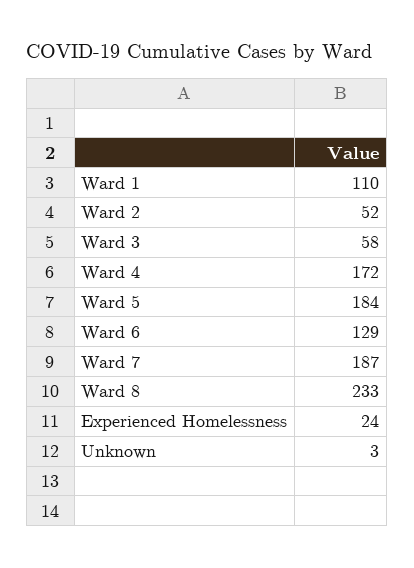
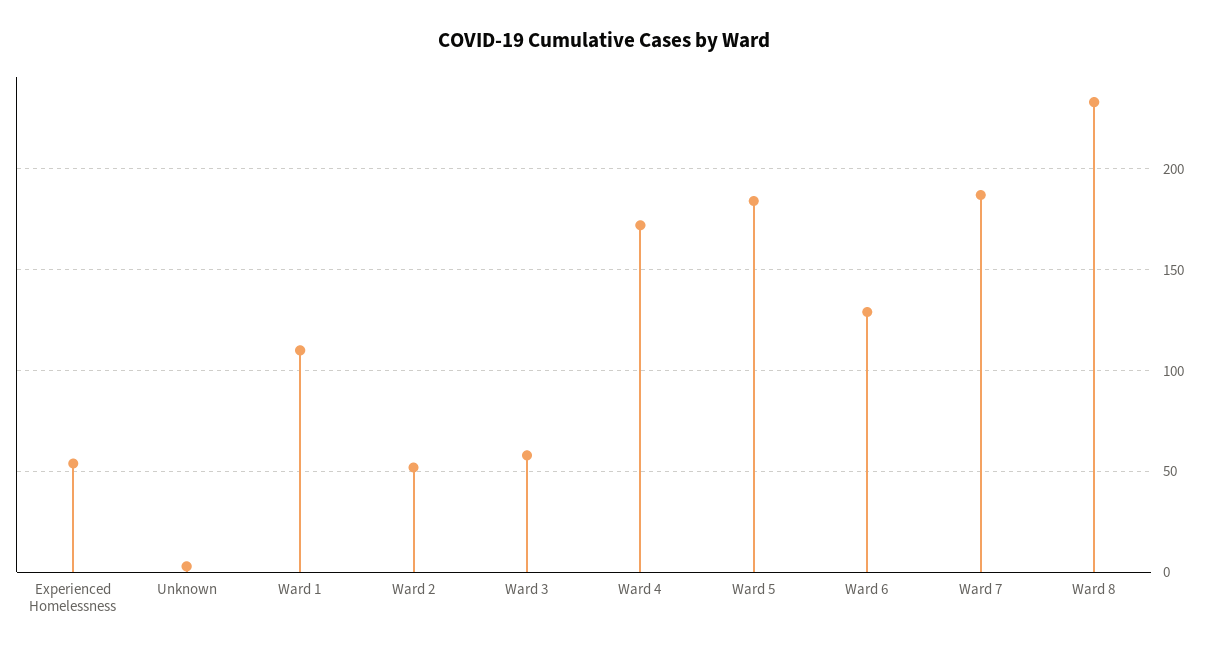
Experienced Homelessness: 24 -> 55

